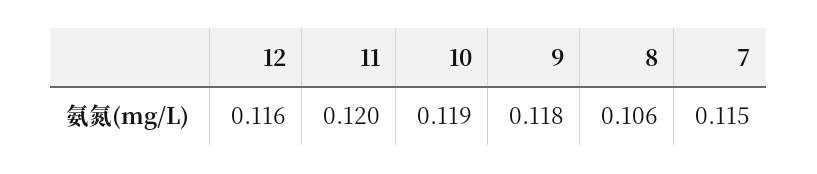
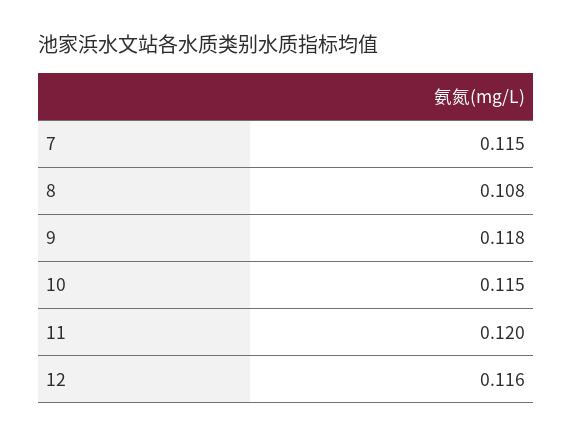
10: 0.119 -> 0.115
8: 0.106 -> 0.108

